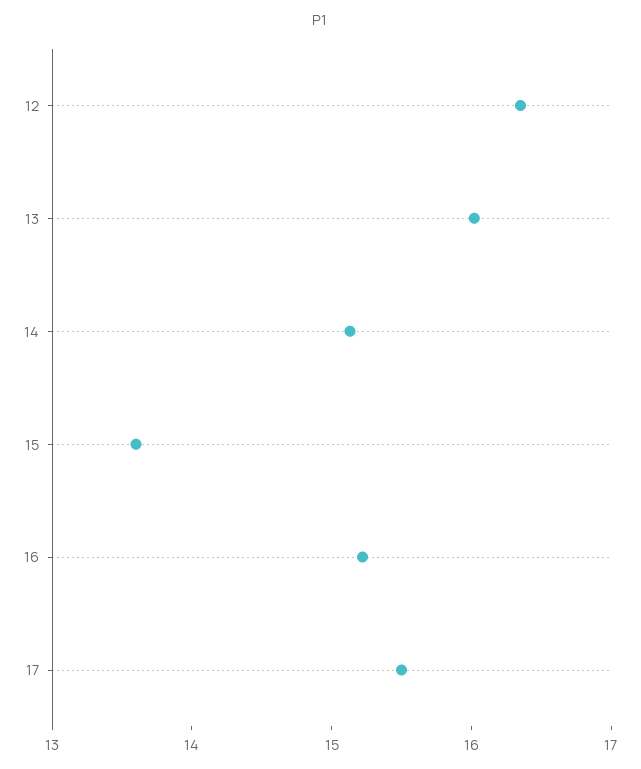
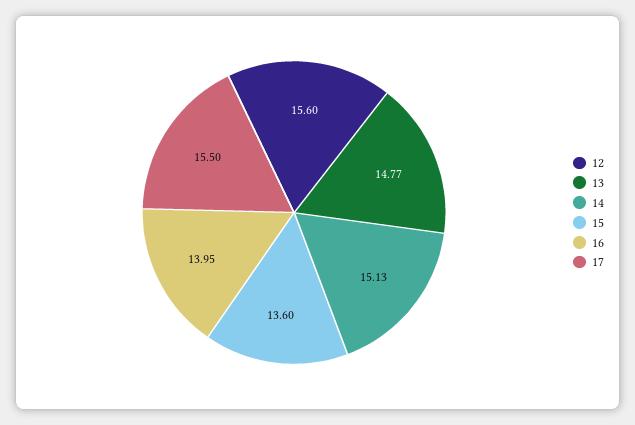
12: 16.4 -> 15.6
13: 16 -> 14.77
16: 15.2 -> 13.95

